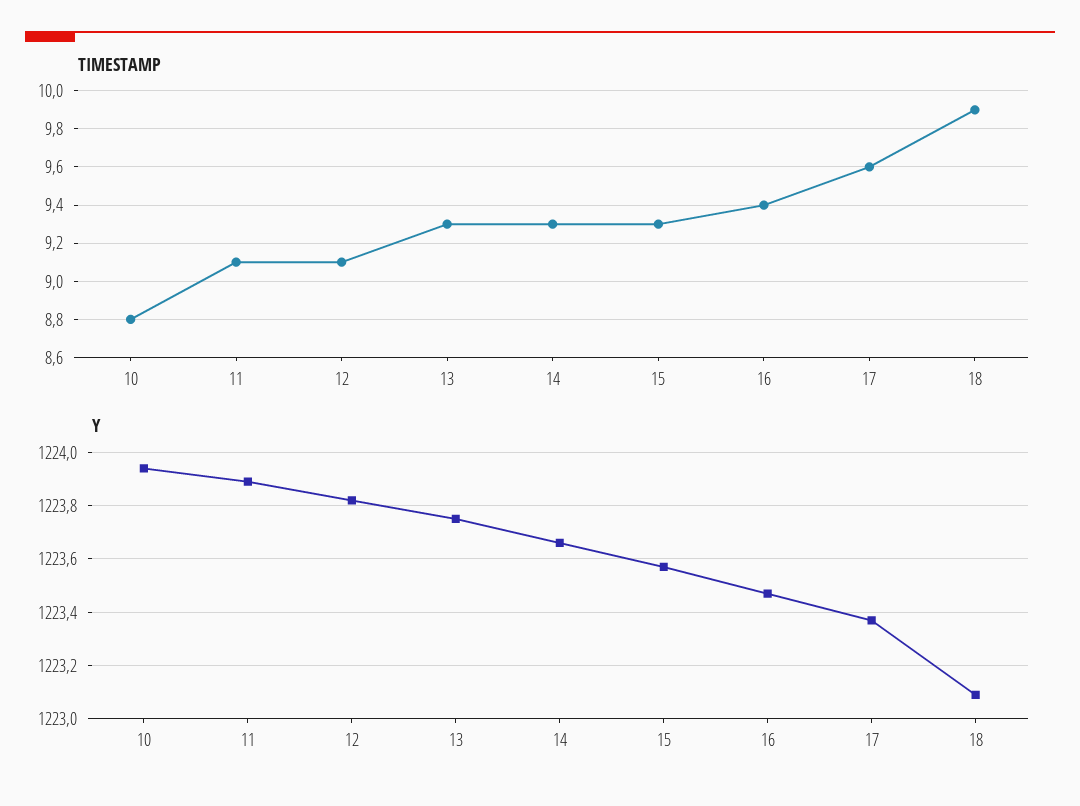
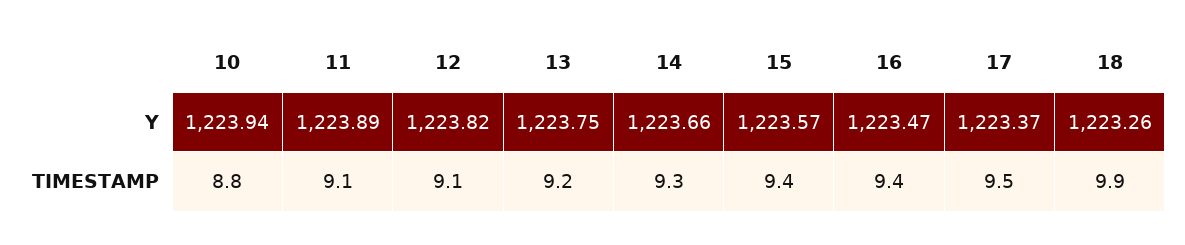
TIMESTAMP, 13: 9.3 -> 9.2
TIMESTAMP, 15: 9.3 -> 9.4
TIMESTAMP, 17: 9.6 -> 9.5
Y, 18: 1223.1 -> 1223.26

